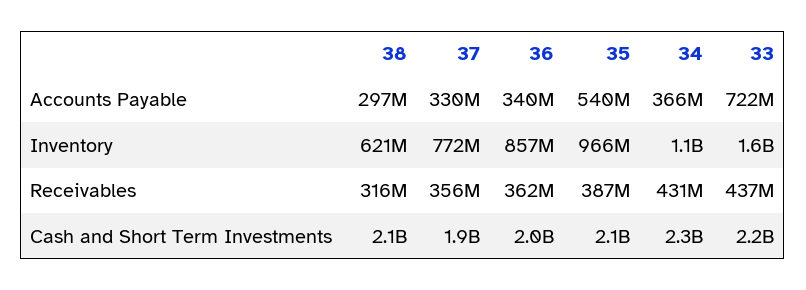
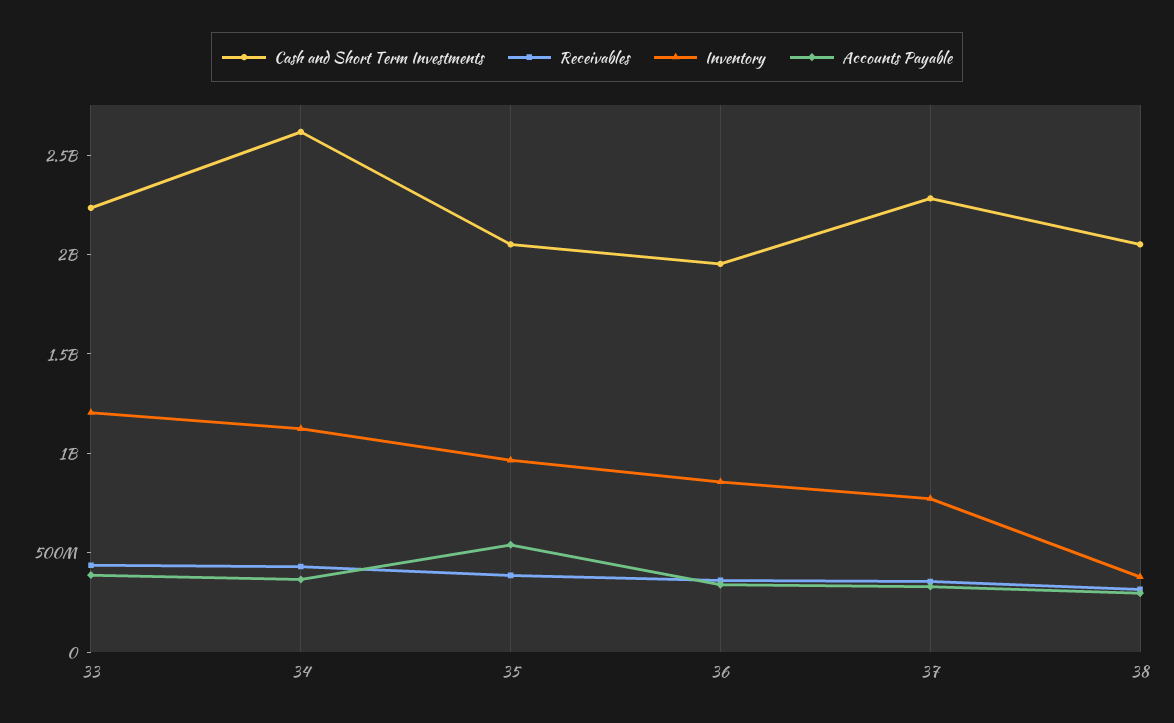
Accounts Payable, 33: 722000000 -> 400000000
Inventory, 38: 621000000 -> 400000000
Inventory, 33: 1600000000 -> 1200000000
Cash and Short Term Investments, 37: 1900000000 -> 2300000000
Cash and Short Term Investments, 34: 2300000000 -> 2600000000

